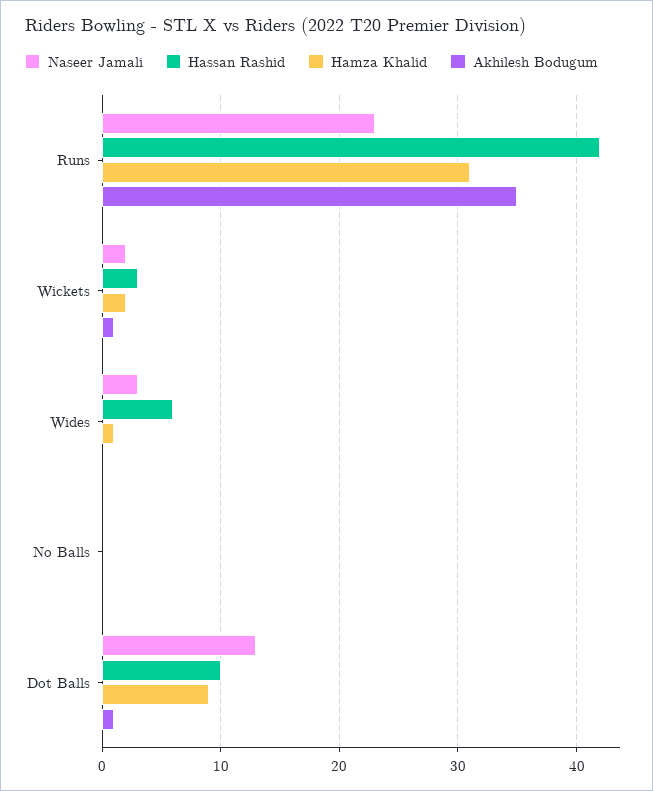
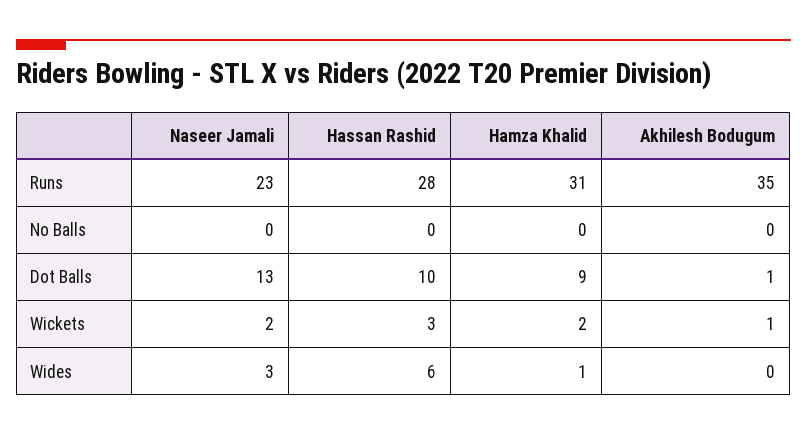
Hassan Rashid, Runs: 42 -> 28

